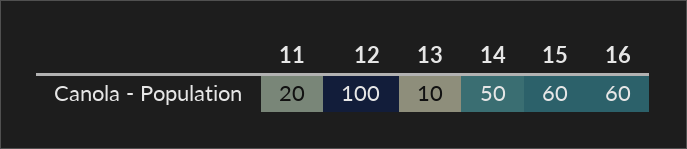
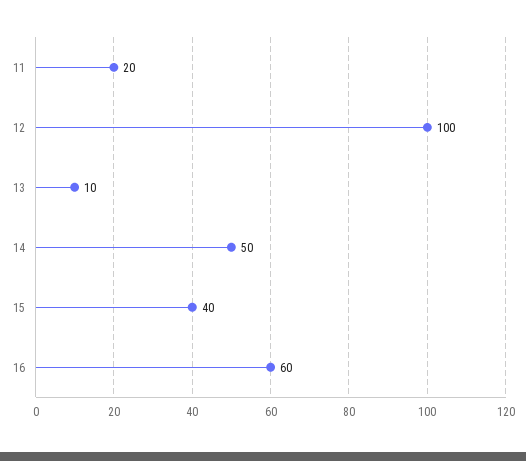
15: 60 -> 40

